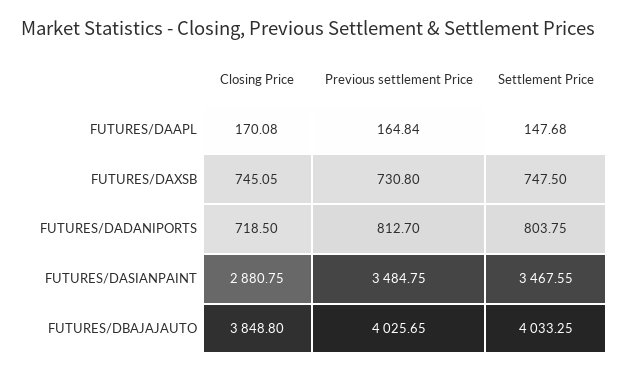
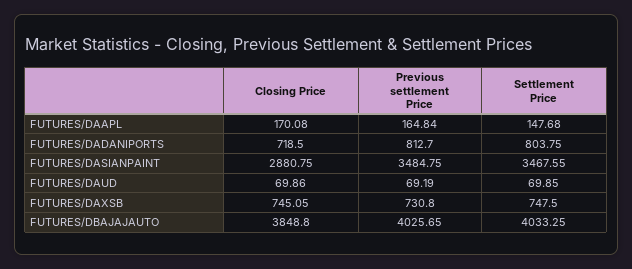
Closing Price, FUTURES/DAUD: none -> 69.86
Previous settlement Price, FUTURES/DAUD: none -> 69.19
Settlement Price, FUTURES/DAUD: none -> 69.85

